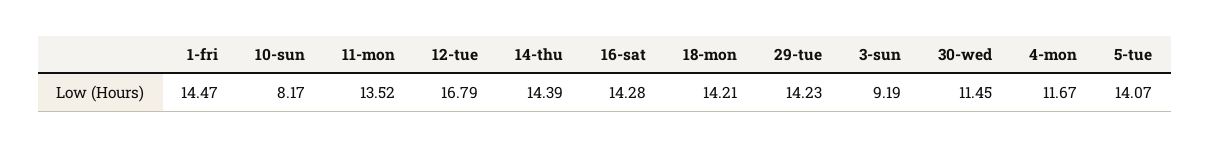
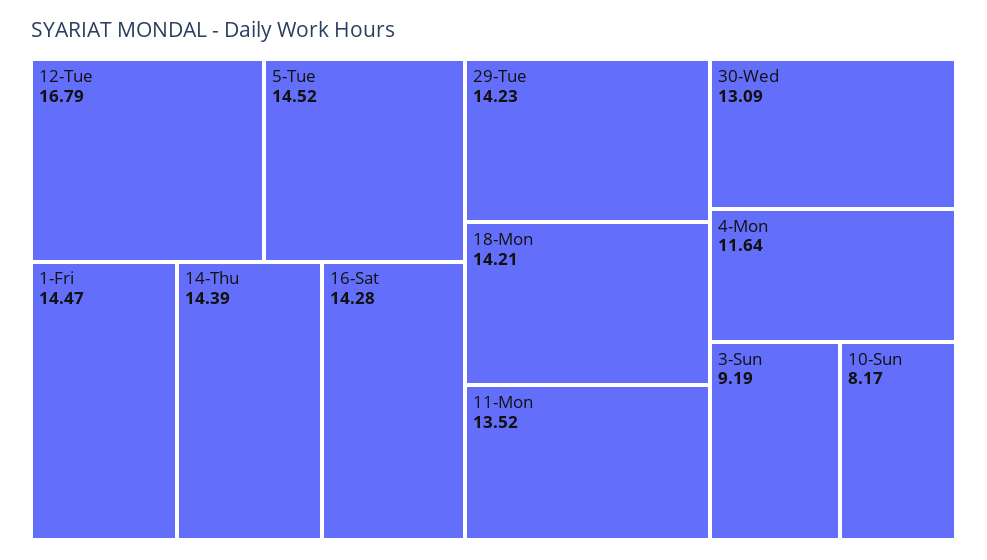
30-wed: 11.45 -> 13.09
4-mon: 11.67 -> 11.64
5-tue: 14.07 -> 14.52

